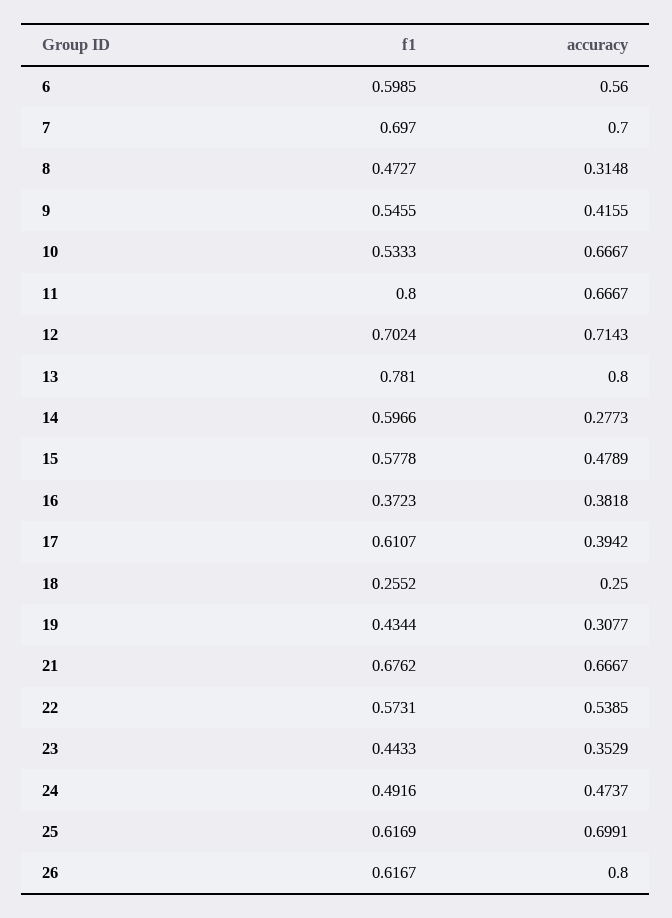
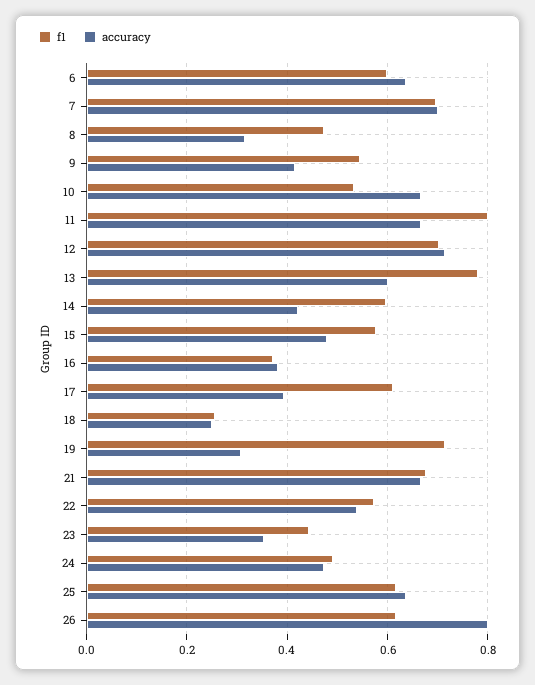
accuracy, 6: 0.56 -> 0.64
accuracy, 13: 0.8 -> 0.6
accuracy, 14: 0.2773 -> 0.42
f1, 19: 0.4344 -> 0.72
accuracy, 25: 0.6991 -> 0.64

